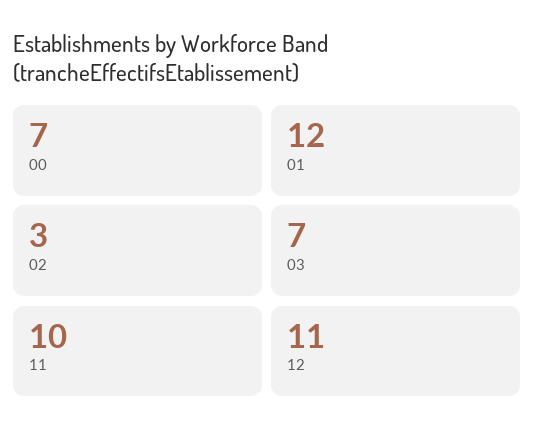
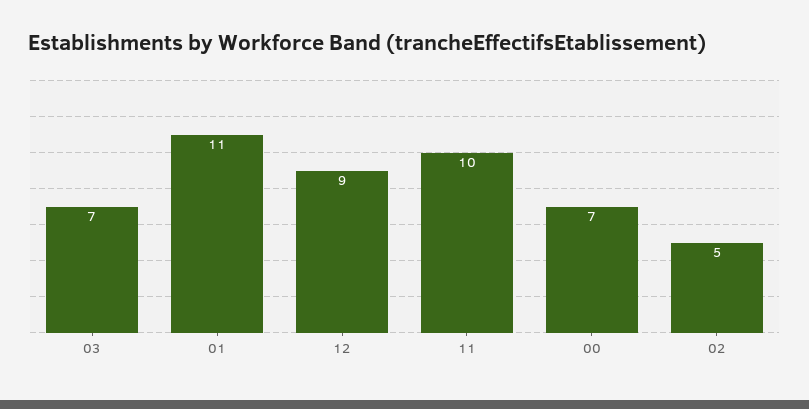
01: 12 -> 11
02: 3 -> 5
12: 11 -> 9

